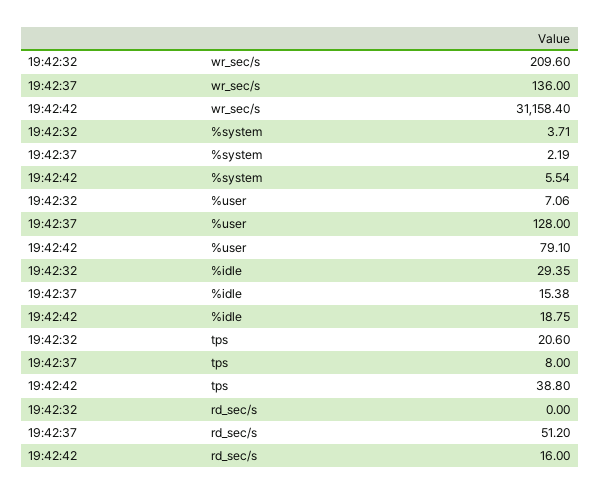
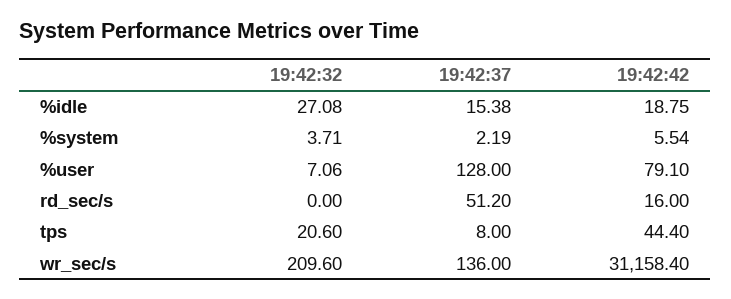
19:42:32, %idle: 29.35 -> 27.08
19:42:42, tps: 38.8 -> 44.4

